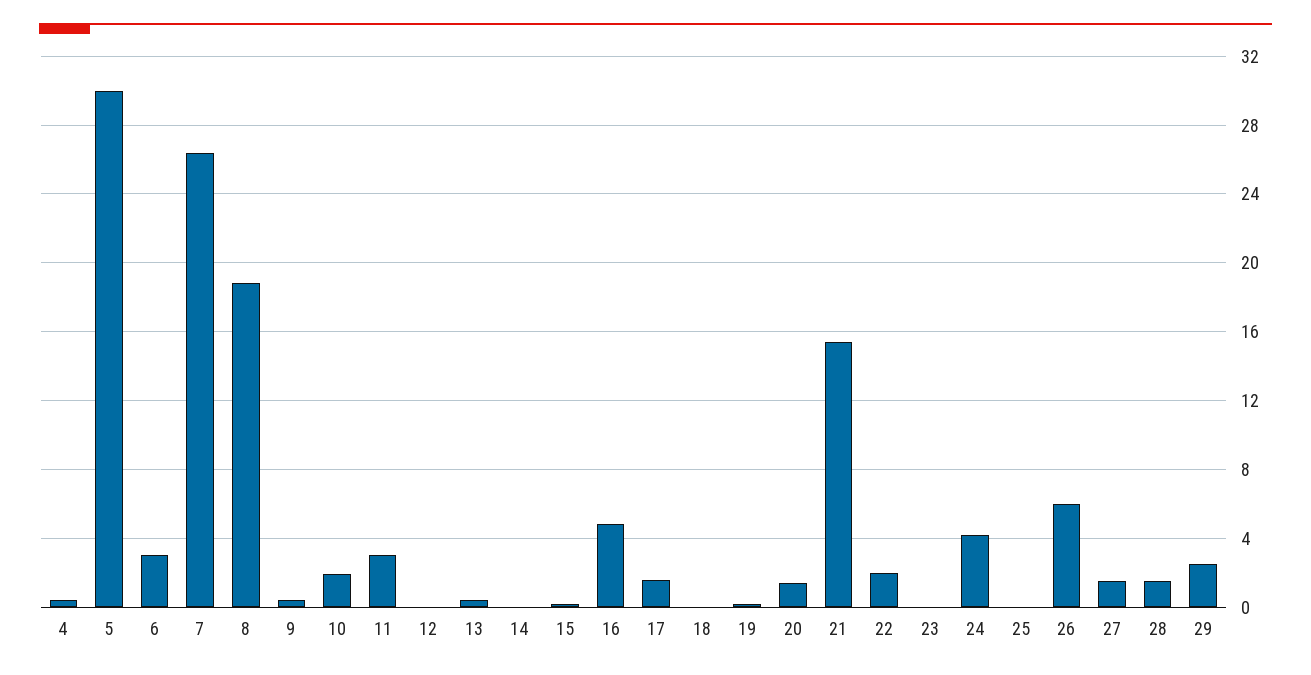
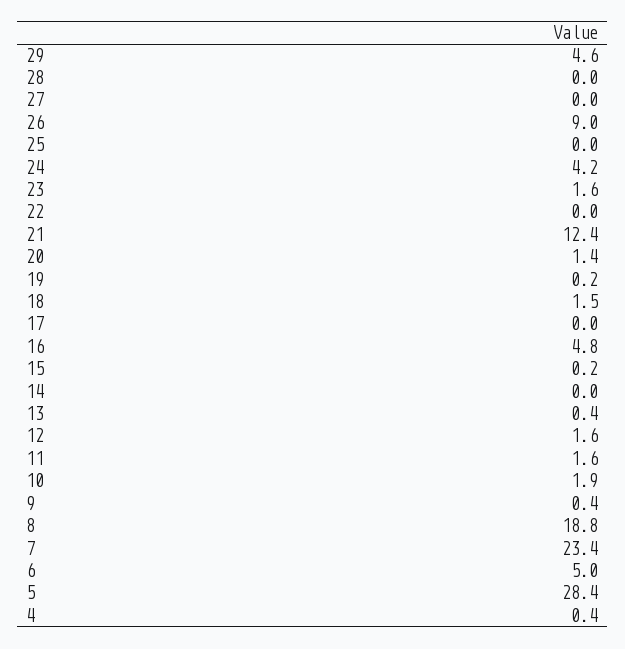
5: 30 -> 28.4
6: 3 -> 5
7: 26.5 -> 23.4
11: 3 -> 1.6
12: 0 -> 1.6
17: 1.5 -> 0
18: 0 -> 1.5
21: 15.5 -> 12.4
22: 2 -> 0
23: 0 -> 1.6
26: 6 -> 9
27: 1.5 -> 0
28: 1.5 -> 0
29: 2.5 -> 4.6

